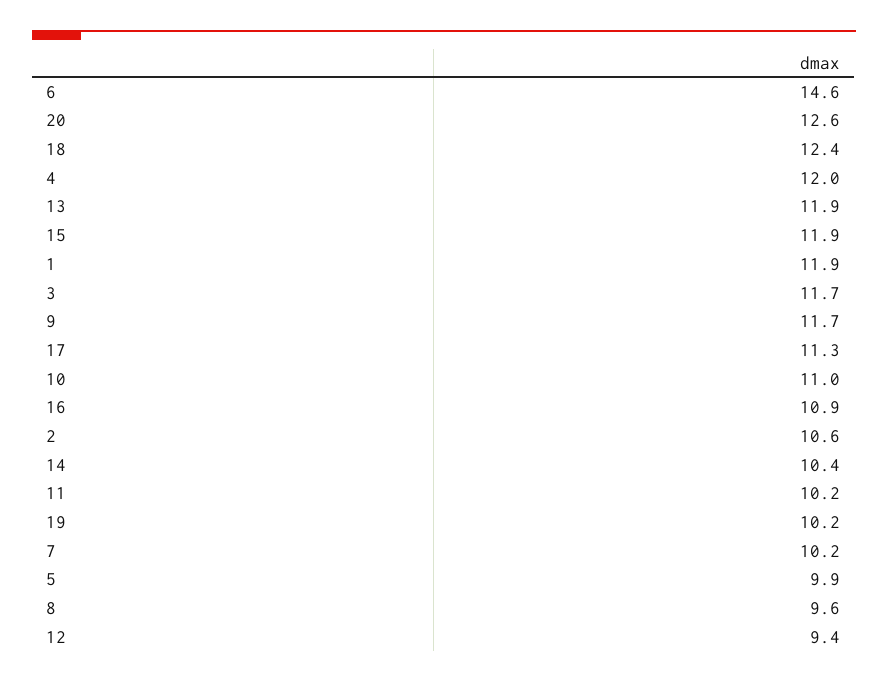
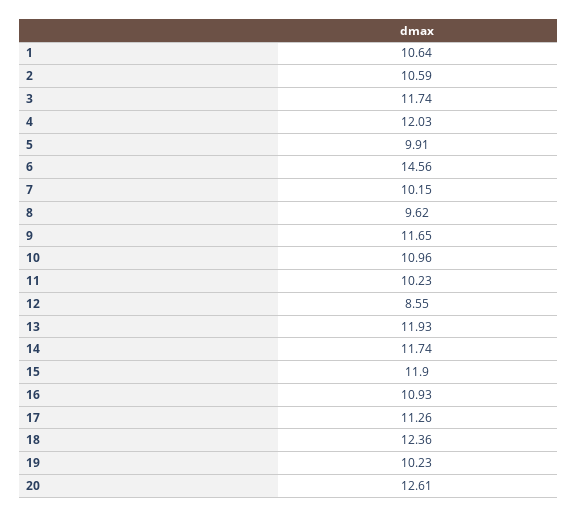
1: 11.9 -> 10.64
14: 10.4 -> 11.74
12: 9.4 -> 8.55

